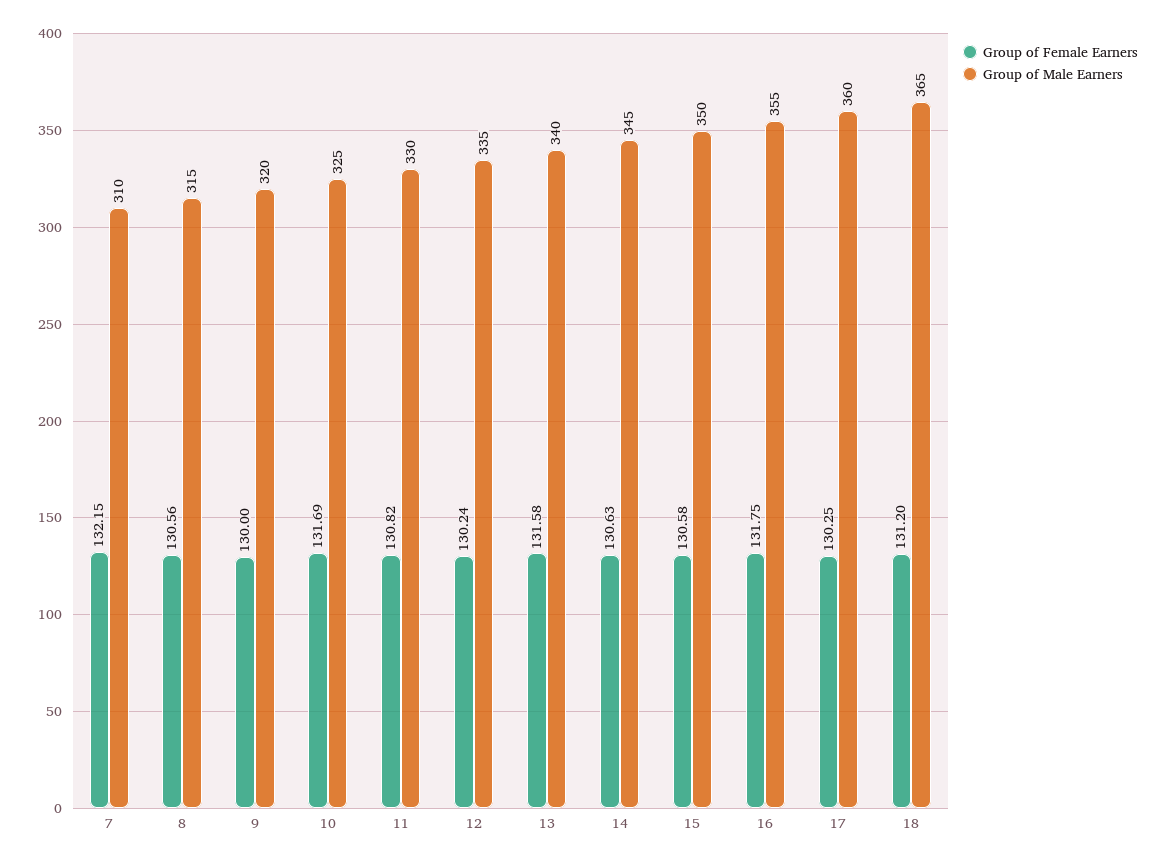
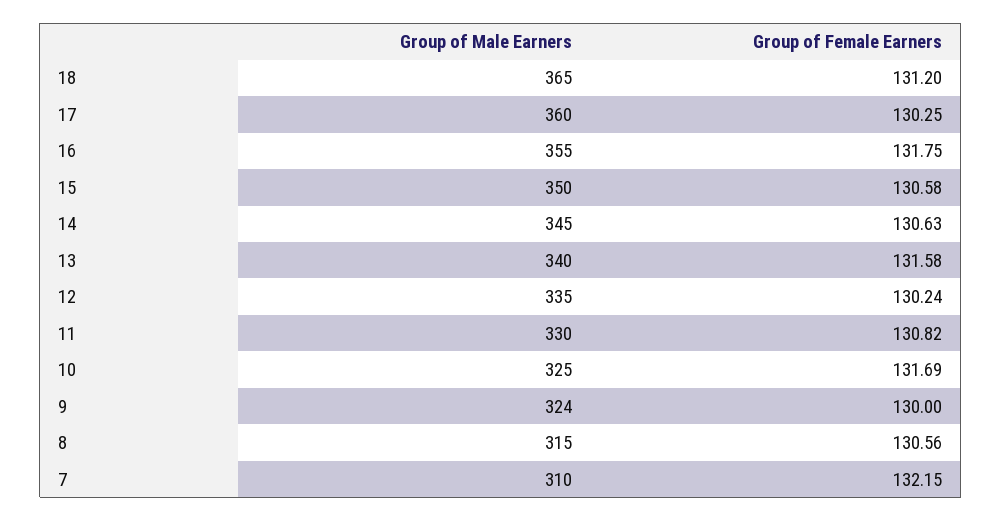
Group of Male Earners, 9: 320 -> 324

